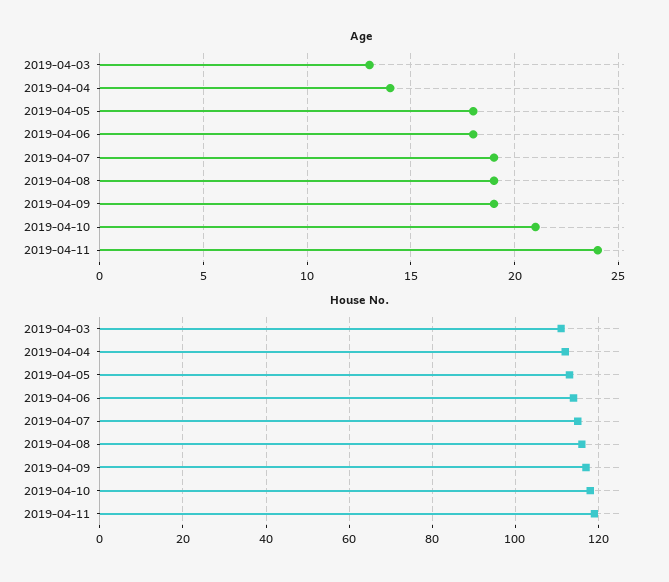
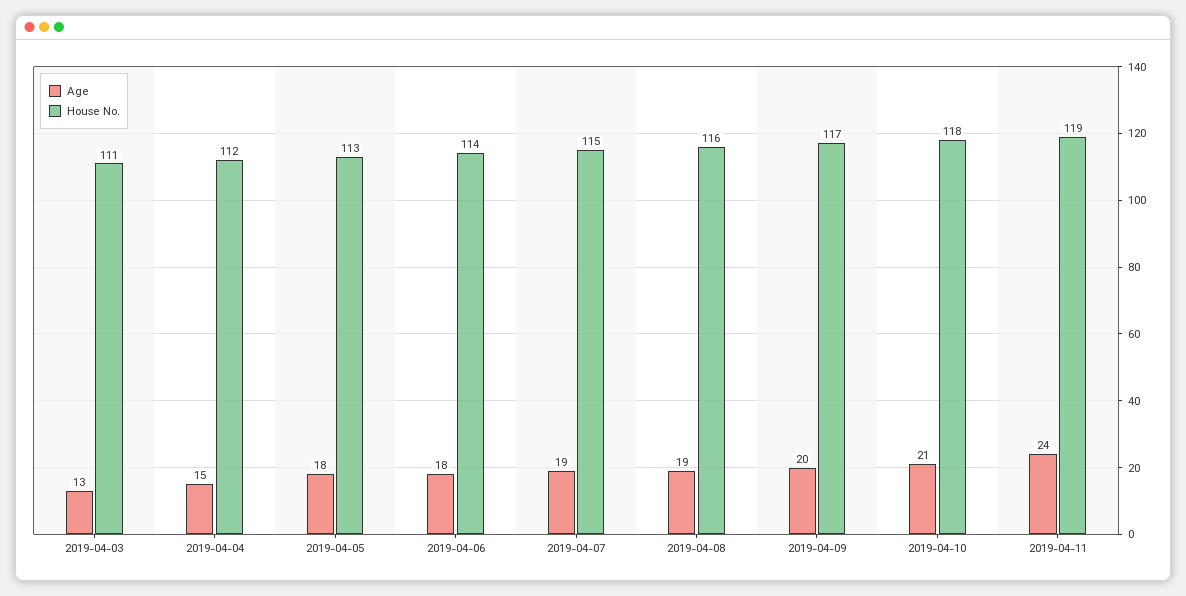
Age, 2019-04-04: 14 -> 15
Age, 2019-04-09: 19 -> 20

